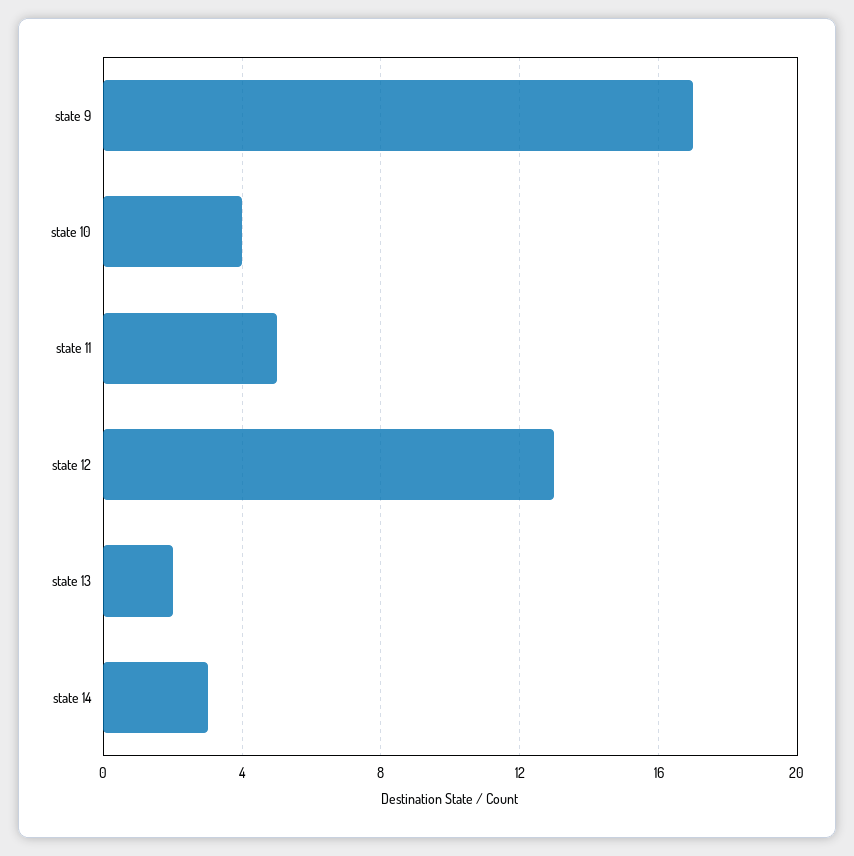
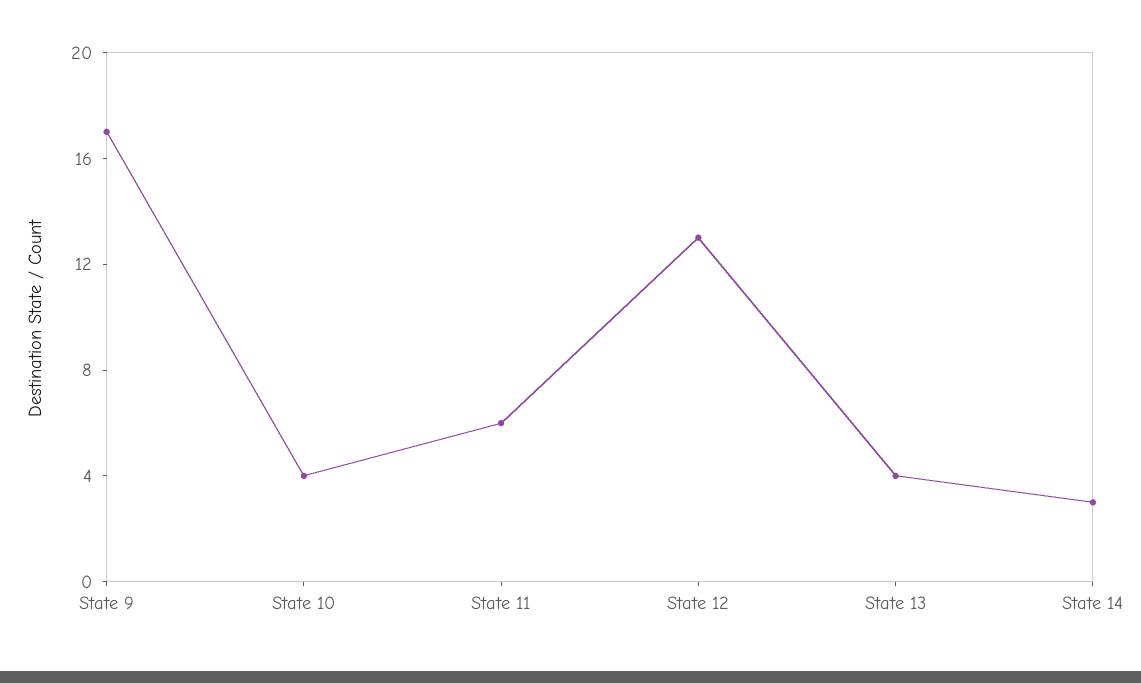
state 11: 5 -> 6
state 13: 2 -> 4

